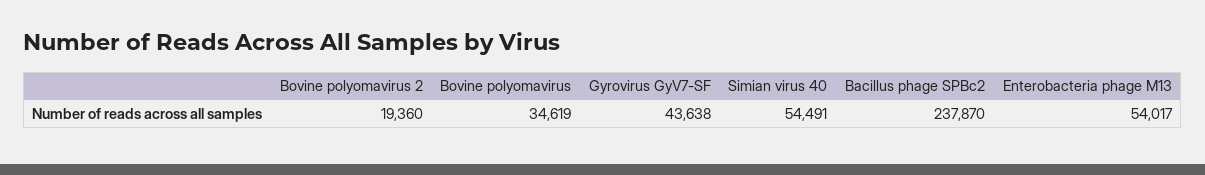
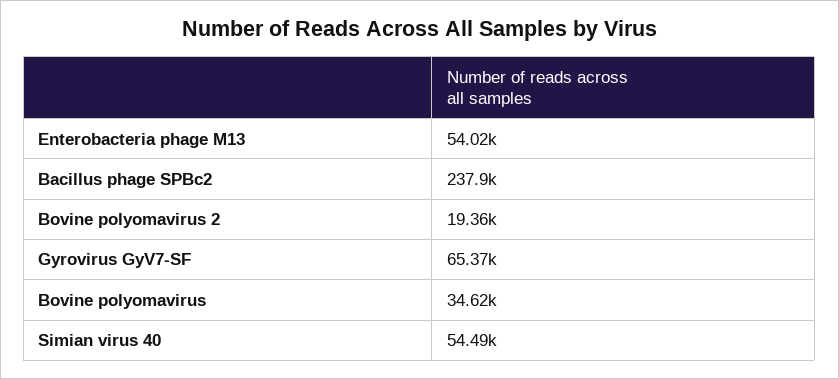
Gyrovirus GyV7-SF: 43638 -> 65370

